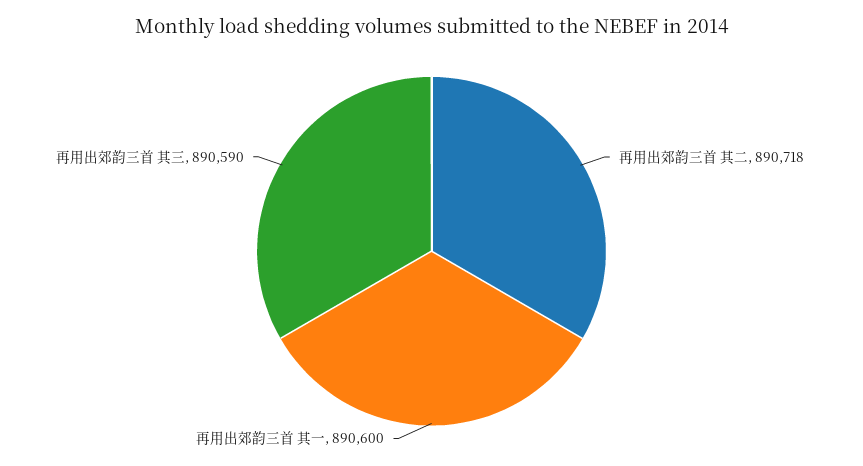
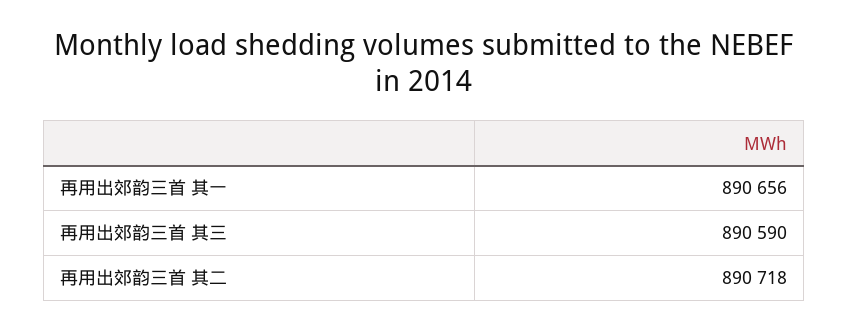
再用出郊韵三首 其一: 890600 -> 890656

